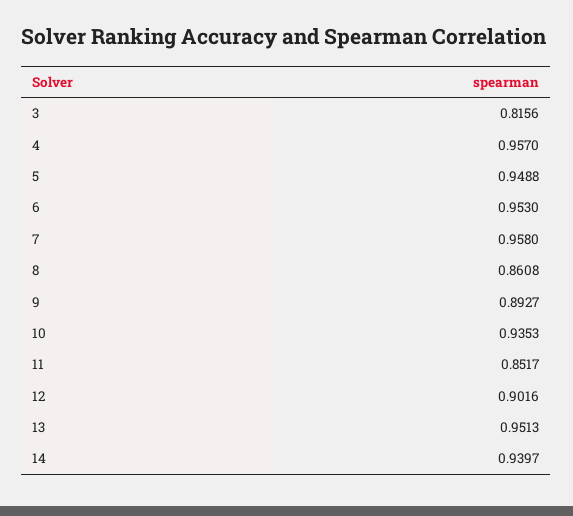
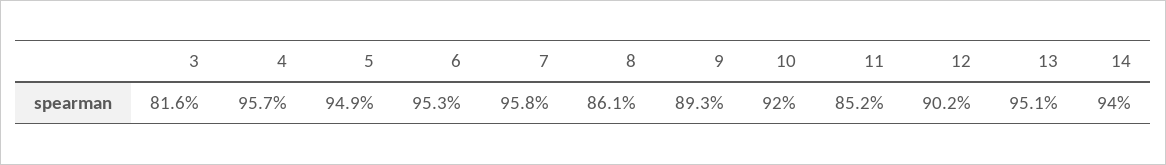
10: 0.9353 -> 0.92

